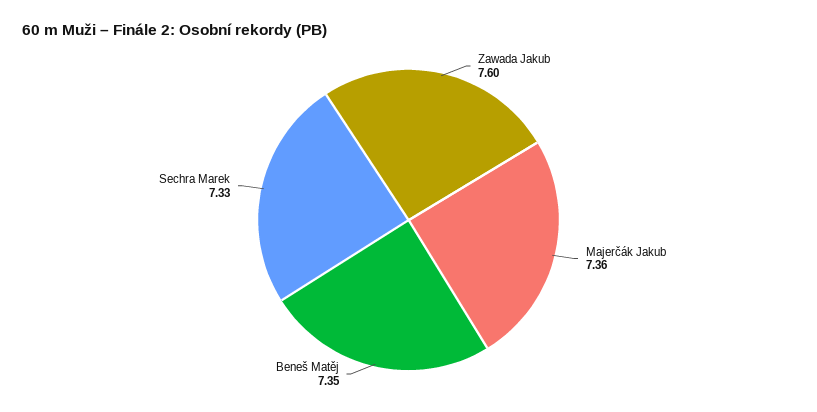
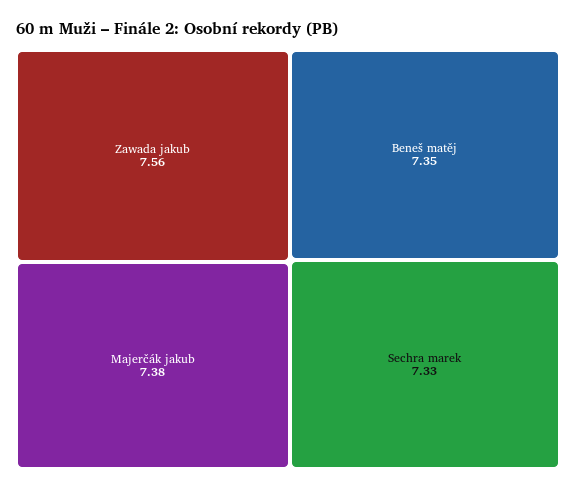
Zawada Jakub: 7.6 -> 7.56
Majerčák Jakub: 7.36 -> 7.38

